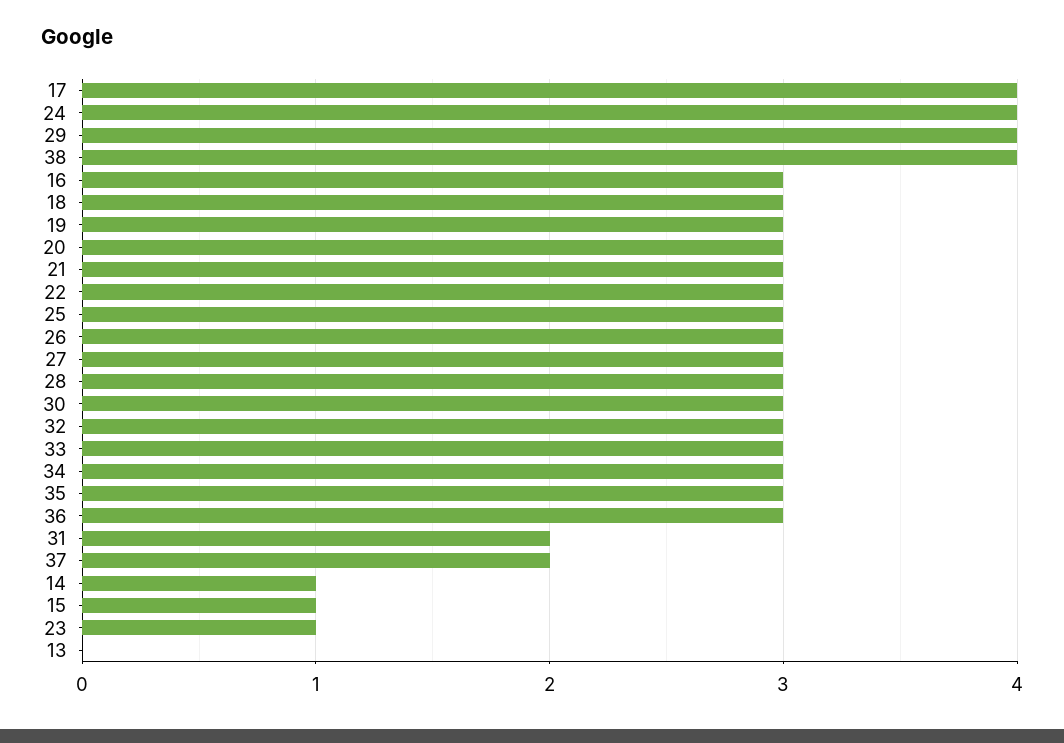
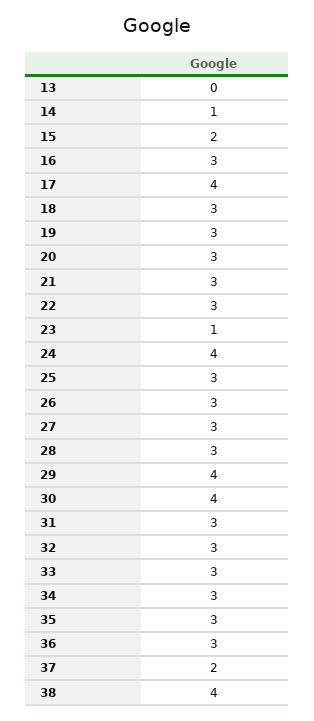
30: 3 -> 4
31: 2 -> 3
15: 1 -> 2

